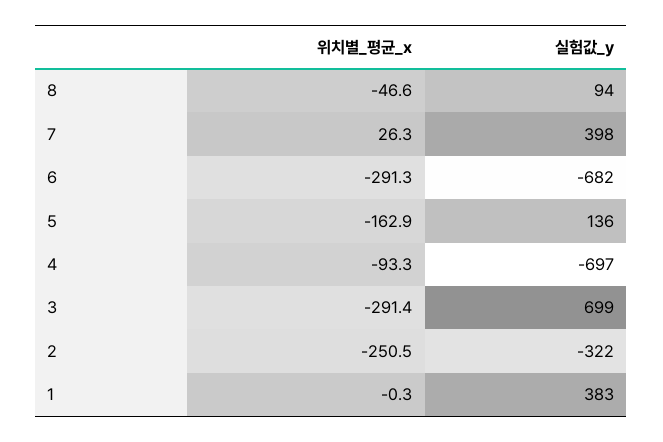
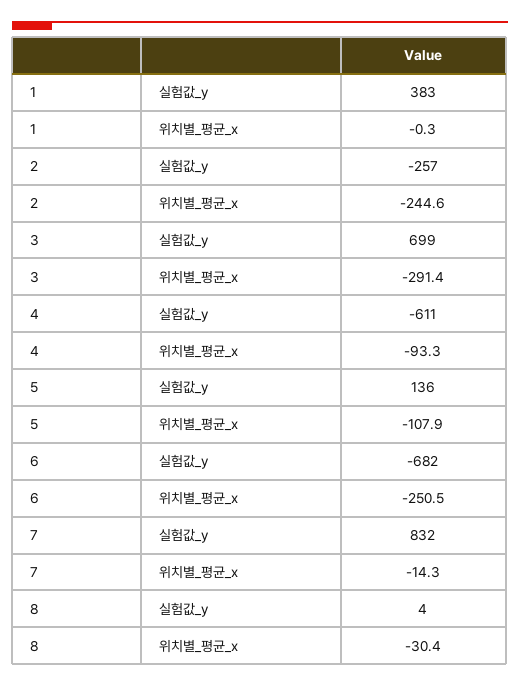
위치별_평균_x, 8: -46.6 -> -30.4
실험값_y, 8: 94 -> 4
위치별_평균_x, 7: 26.3 -> -14.3
실험값_y, 7: 398 -> 832
위치별_평균_x, 6: -291.3 -> -250.5
위치별_평균_x, 5: -162.9 -> -107.9
실험값_y, 4: -697 -> -611
위치별_평균_x, 2: -250.5 -> -244.6
실험값_y, 2: -322 -> -257

